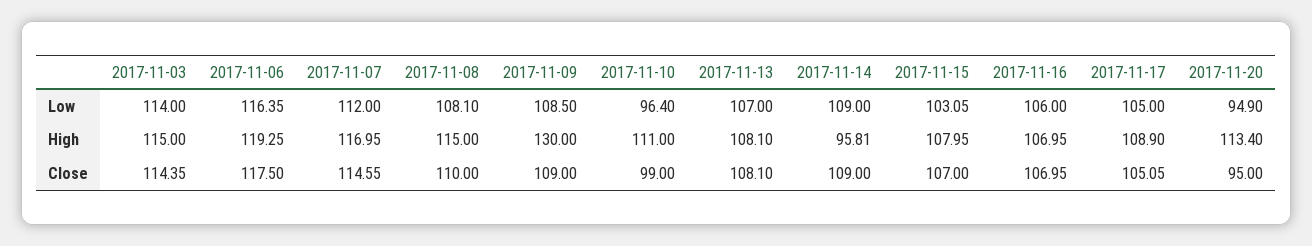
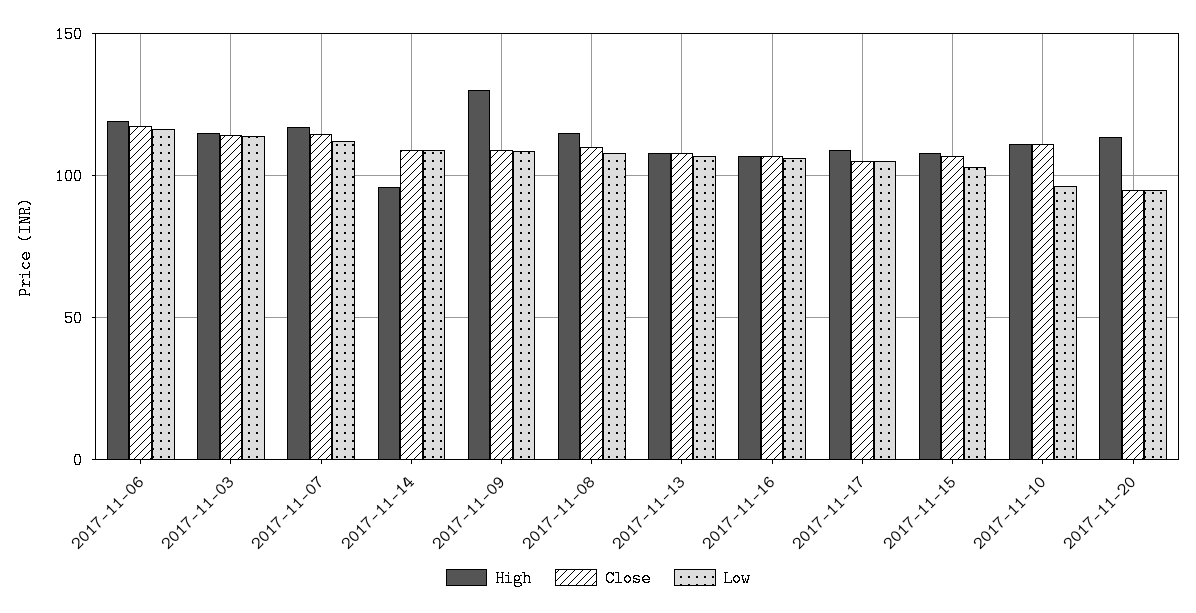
Close, 2017-11-10: 99 -> 110

